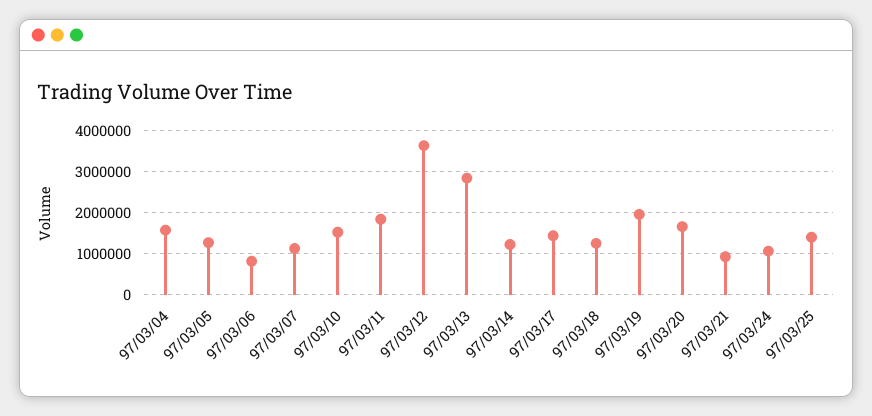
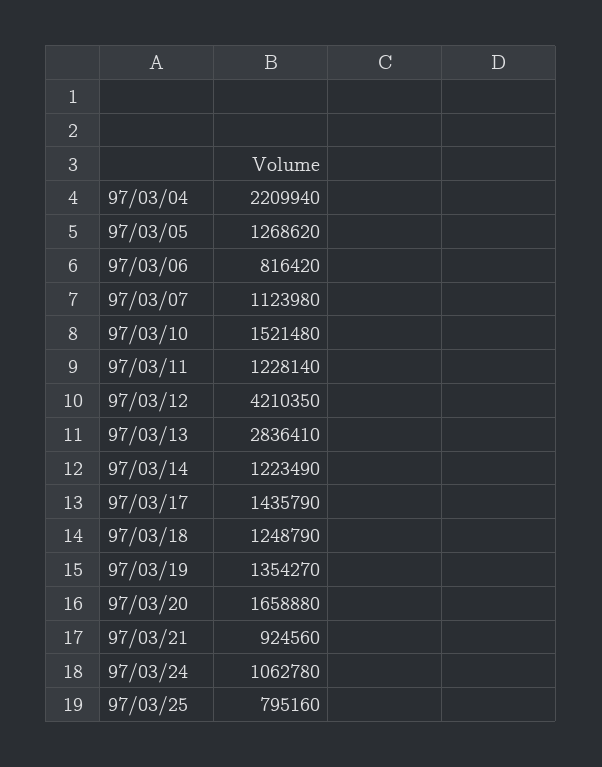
97/03/04: 1600000 -> 2209940
97/03/11: 1800000 -> 1228140
97/03/12: 3600000 -> 4210350
97/03/19: 2000000 -> 1354270
97/03/25: 1400000 -> 795160

